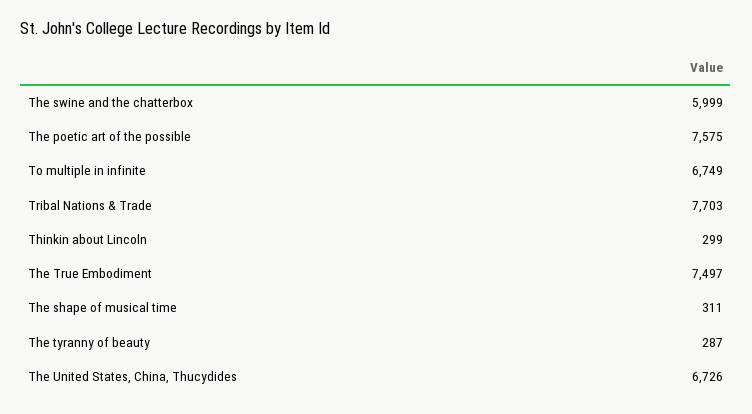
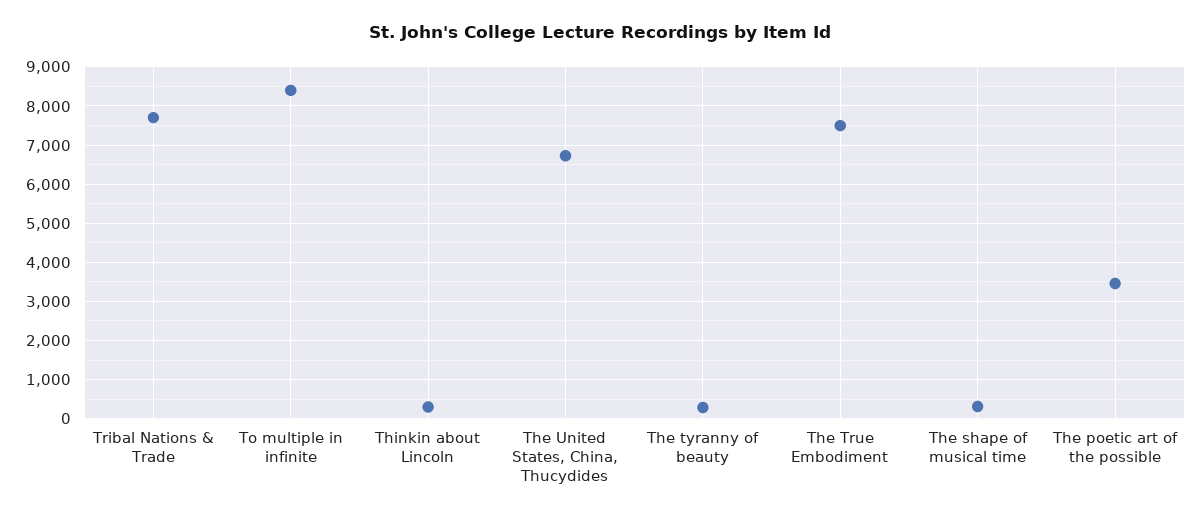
The swine and the chatterbox: 5999 -> none
The poetic art of the possible: 7575 -> 3400
To multiple in infinite: 6749 -> 8400

